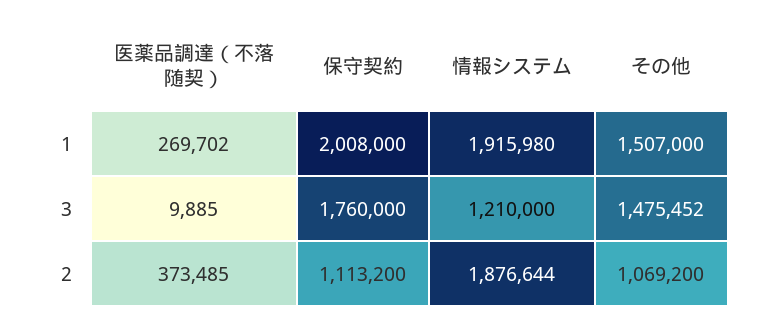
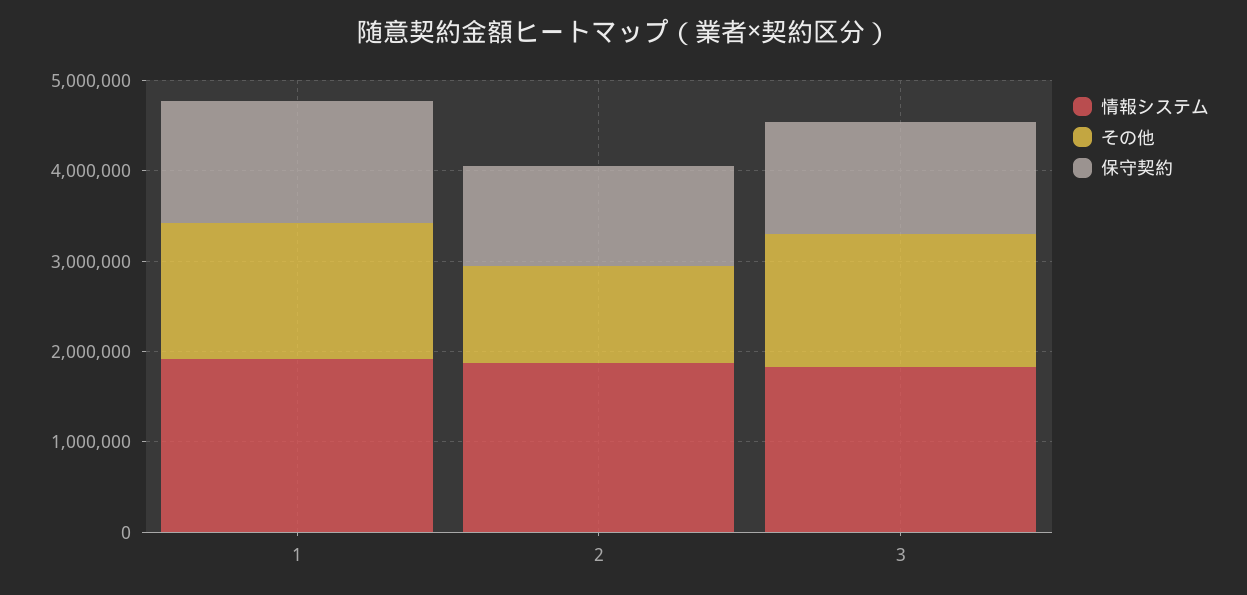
医薬品調達（不落随契）, 1: 269702 -> none
保守契約, 1: 2008000 -> 1400000
医薬品調達（不落随契）, 3: 9885 -> none
保守契約, 3: 1760000 -> 1200000
情報システム, 3: 1210000 -> 1800000
医薬品調達（不落随契）, 2: 373485 -> none

